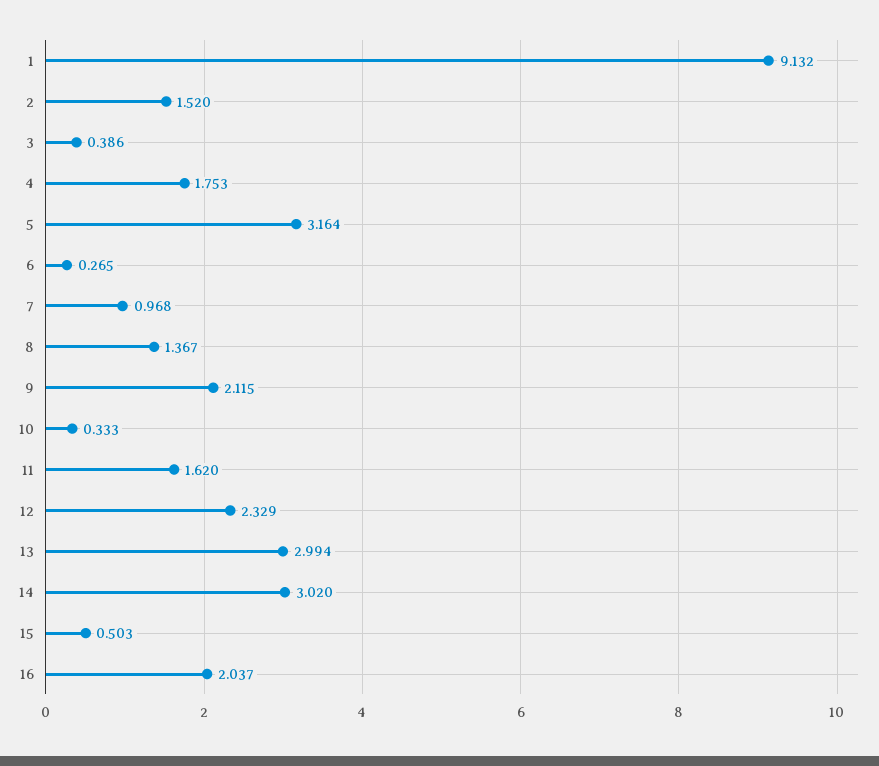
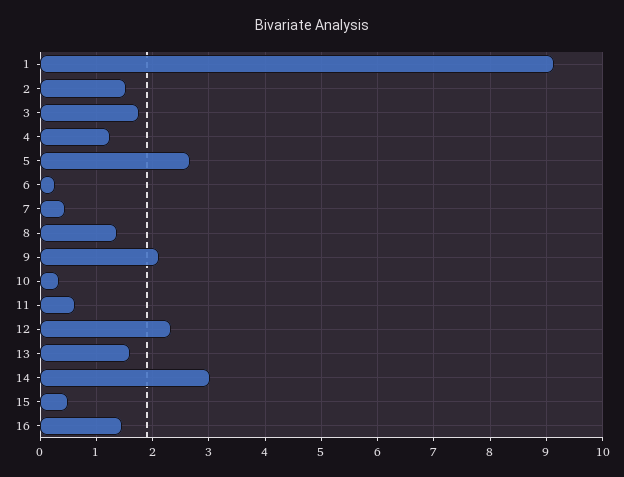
3: 0.386 -> 1.8
4: 1.753 -> 1.2
5: 3.164 -> 2.6
7: 0.968 -> 0.4
11: 1.62 -> 0.6
13: 2.994 -> 1.6
16: 2.037 -> 1.4

